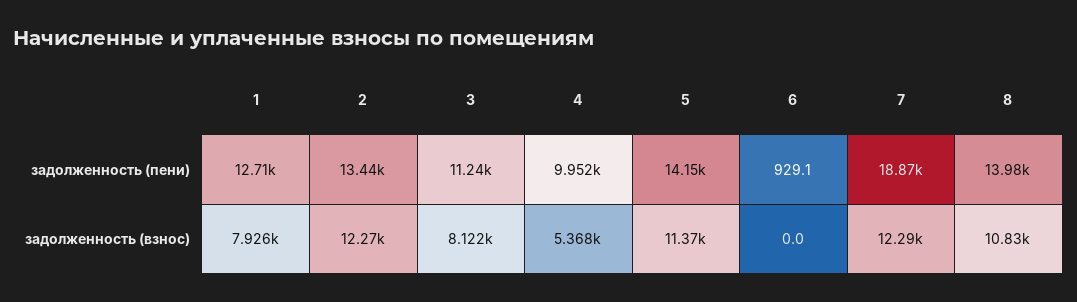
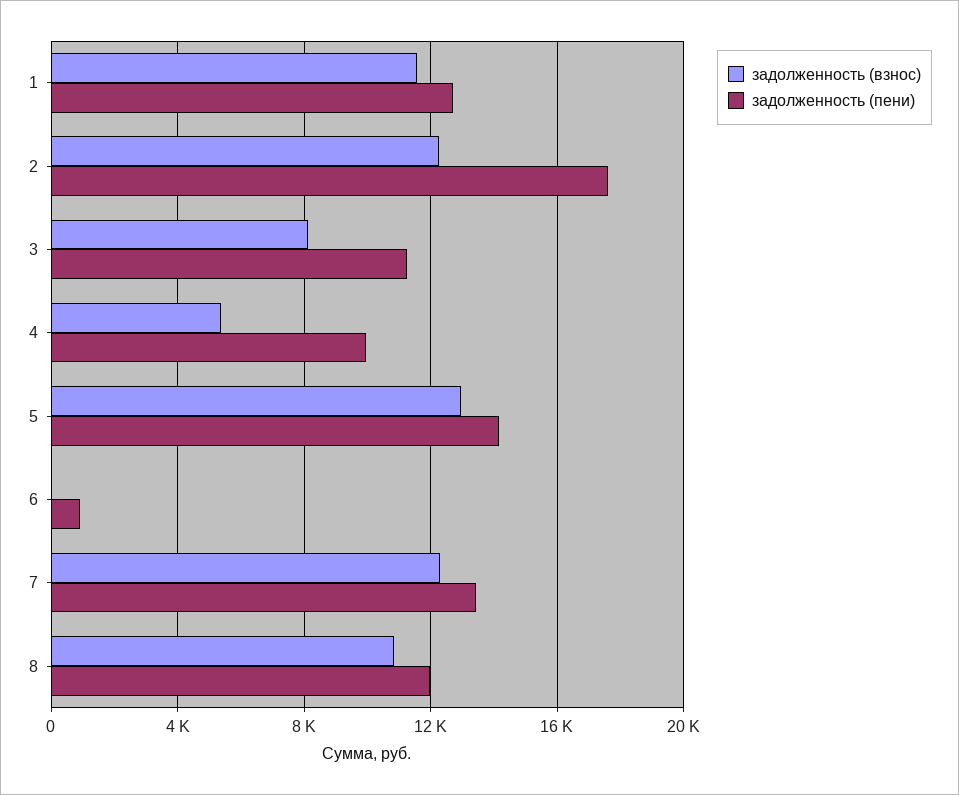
задолженность (пени), 2: 13440 -> 17500
задолженность (пени), 7: 18870 -> 13500
задолженность (пени), 8: 13980 -> 12000
задолженность (взнос), 1: 7926 -> 11500
задолженность (взнос), 5: 11370 -> 13000

